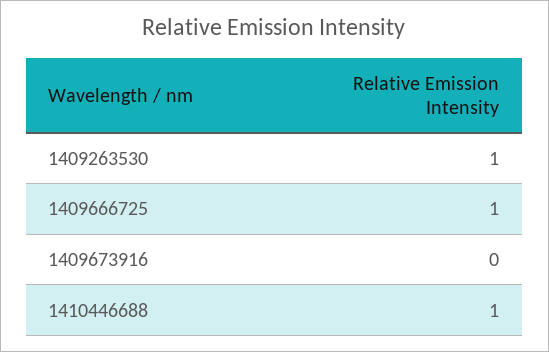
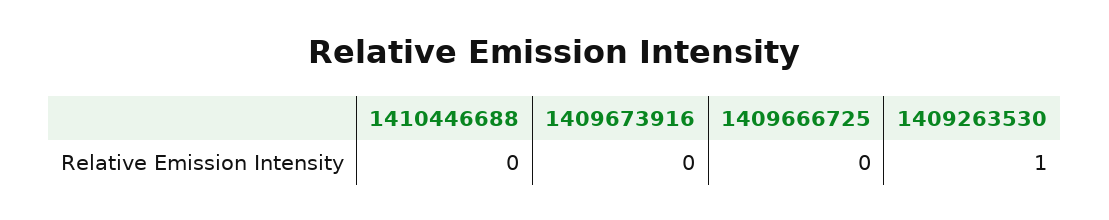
1409666725: 1 -> 0
1410446688: 1 -> 0

